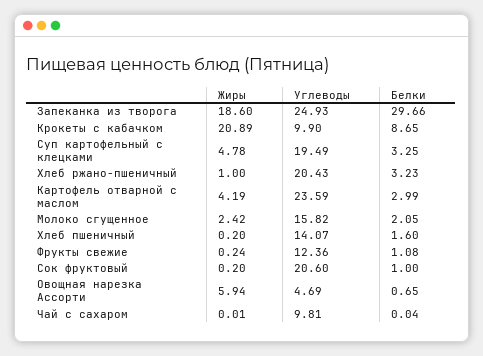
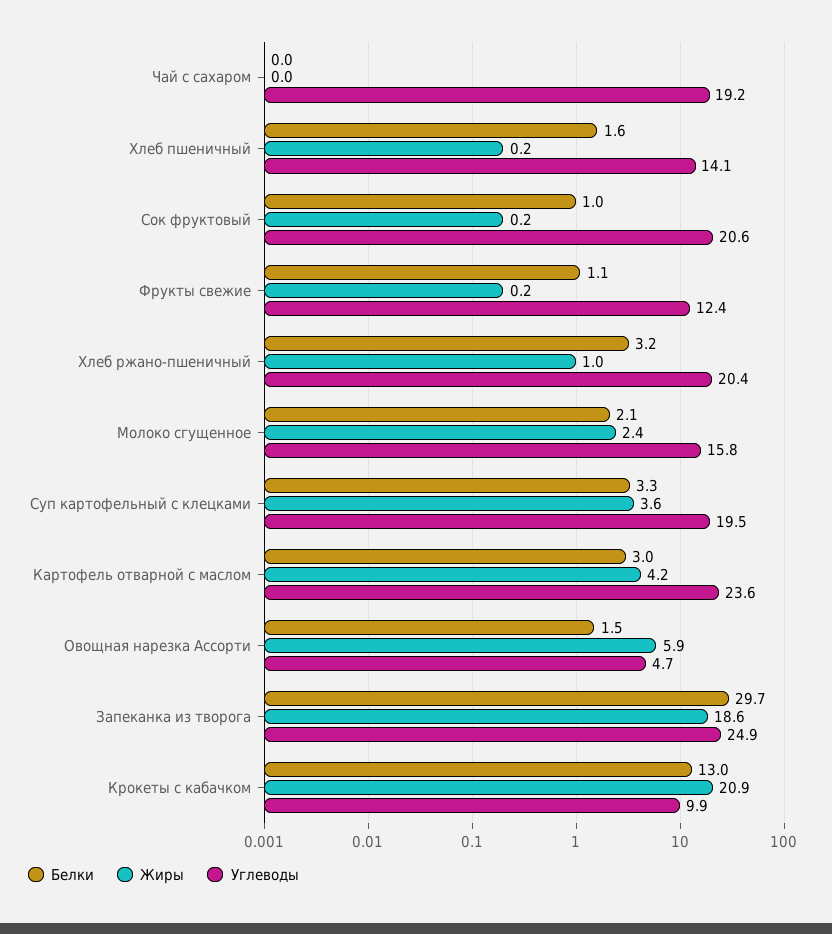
Белки, Крокеты с кабачком: 8.65 -> 13
Жиры, Суп картофельный с клецками: 4.78 -> 3.6
Белки, Овощная нарезка Ассорти: 0.65 -> 1.5
Углеводы, Чай с сахаром: 9.81 -> 19.2

